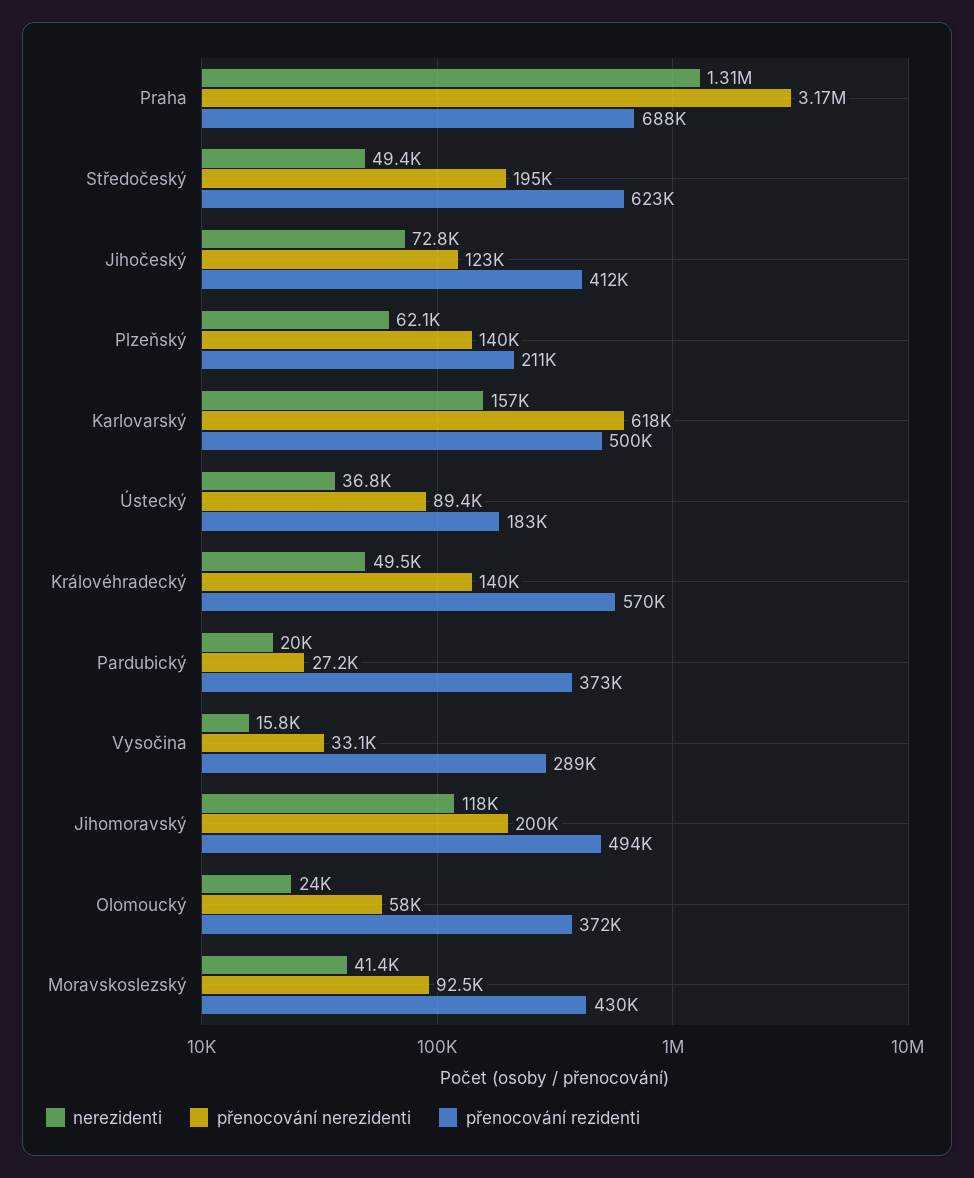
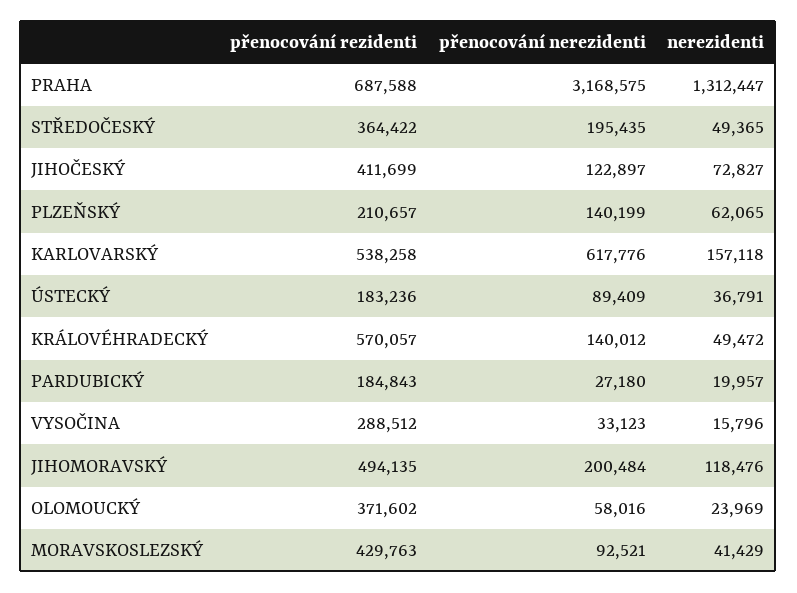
přenocování rezidenti, Středočeský: 623000 -> 364422
přenocování rezidenti, Karlovarský: 500000 -> 538258
přenocování rezidenti, Pardubický: 373000 -> 184843

